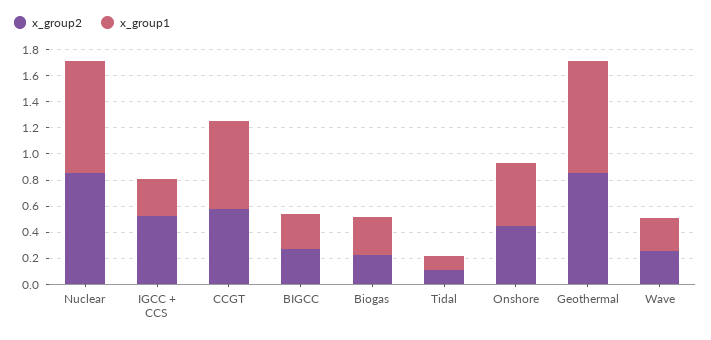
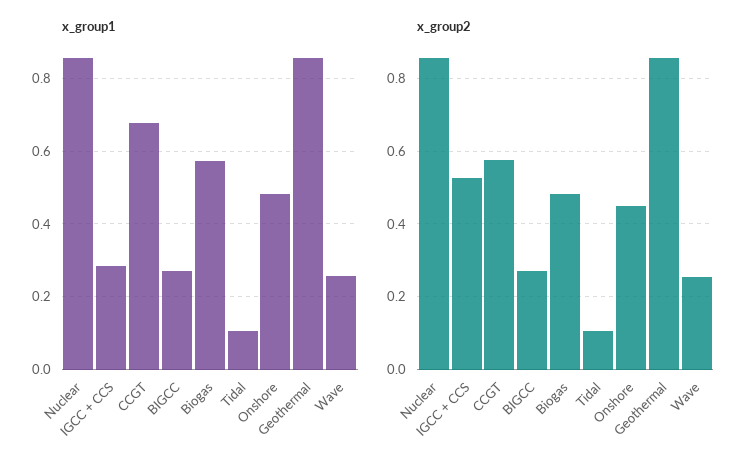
x_group2, Biogas: 0.2 -> 0.48
x_group1, Biogas: 0.3 -> 0.58

